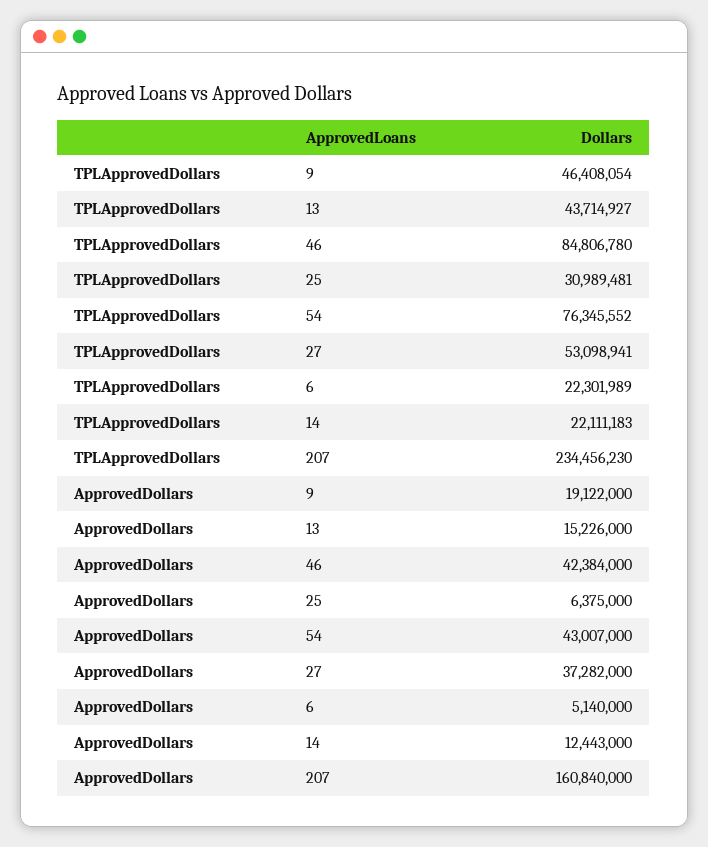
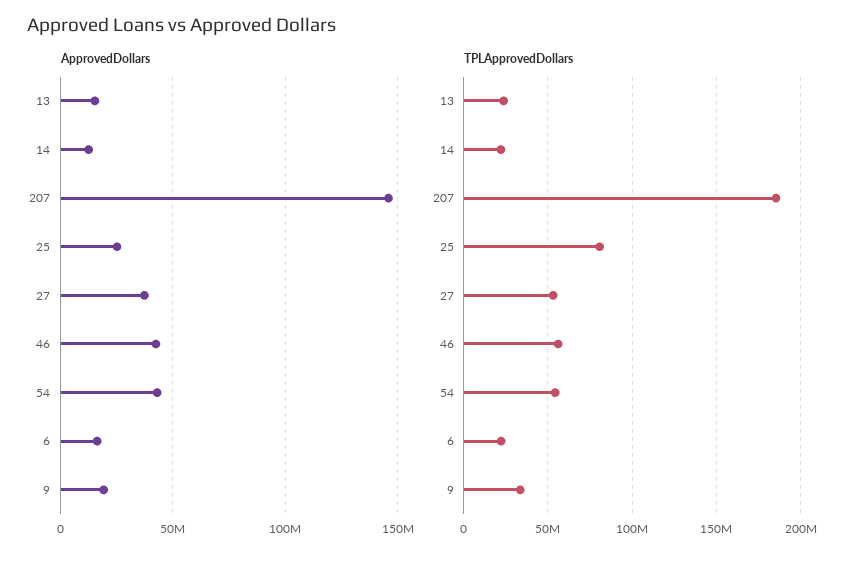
TPLApprovedDollars, 9: 46408054 -> 35000000
TPLApprovedDollars, 13: 43714927 -> 25000000
TPLApprovedDollars, 46: 84806780 -> 55000000
TPLApprovedDollars, 25: 30989481 -> 80000000
TPLApprovedDollars, 54: 76345552 -> 55000000
TPLApprovedDollars, 207: 234456230 -> 185000000
ApprovedDollars, 25: 6375000 -> 25000000
ApprovedDollars, 6: 5140000 -> 15000000
ApprovedDollars, 207: 160840000 -> 145000000

